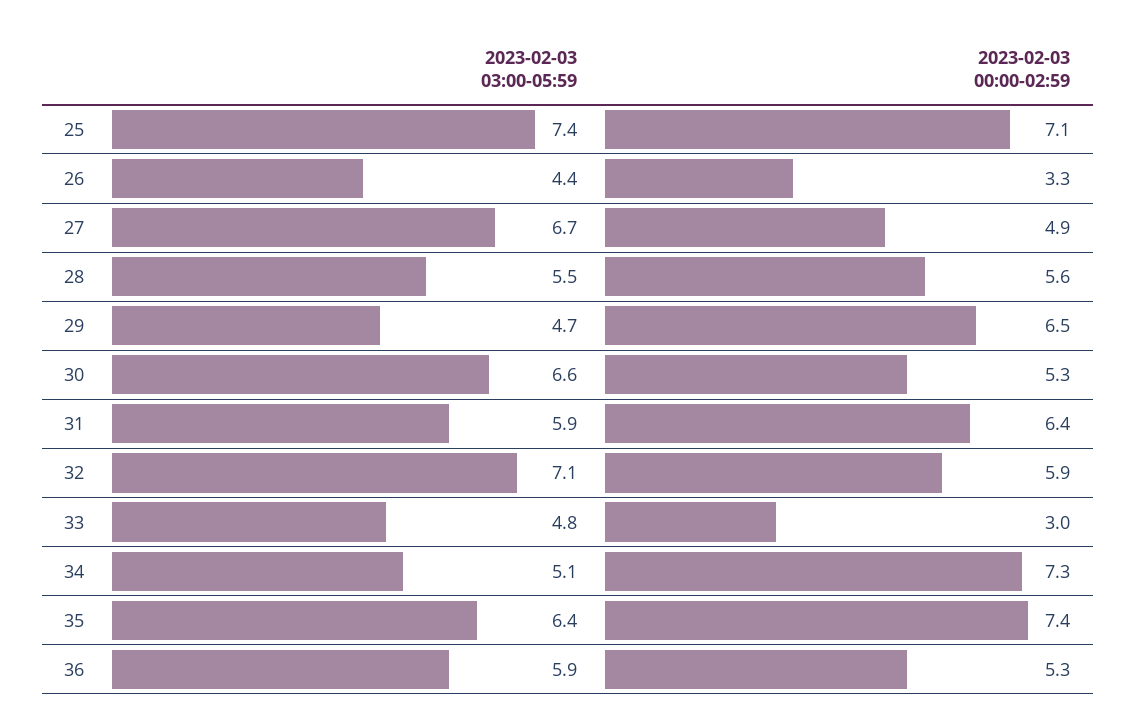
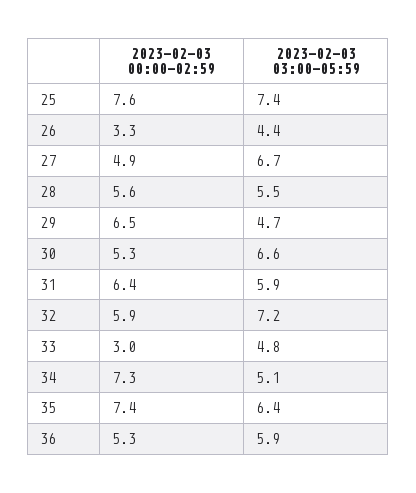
2023-02-03 00:00-02:59, 25: 7.1 -> 7.6
2023-02-03 03:00-05:59, 32: 7.1 -> 7.2

